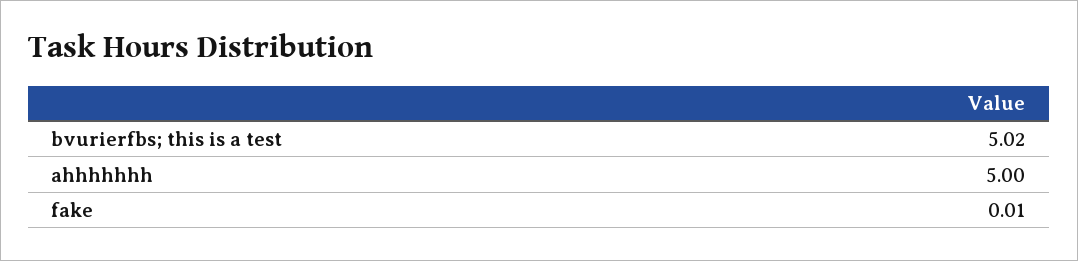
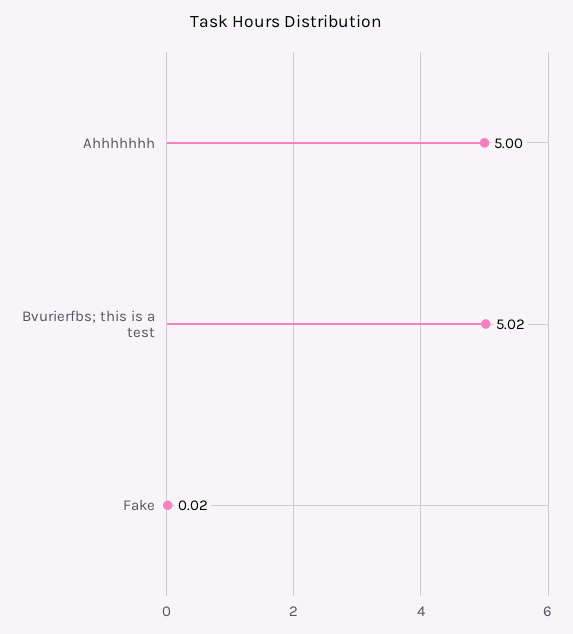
fake: 0.01 -> 0.02

